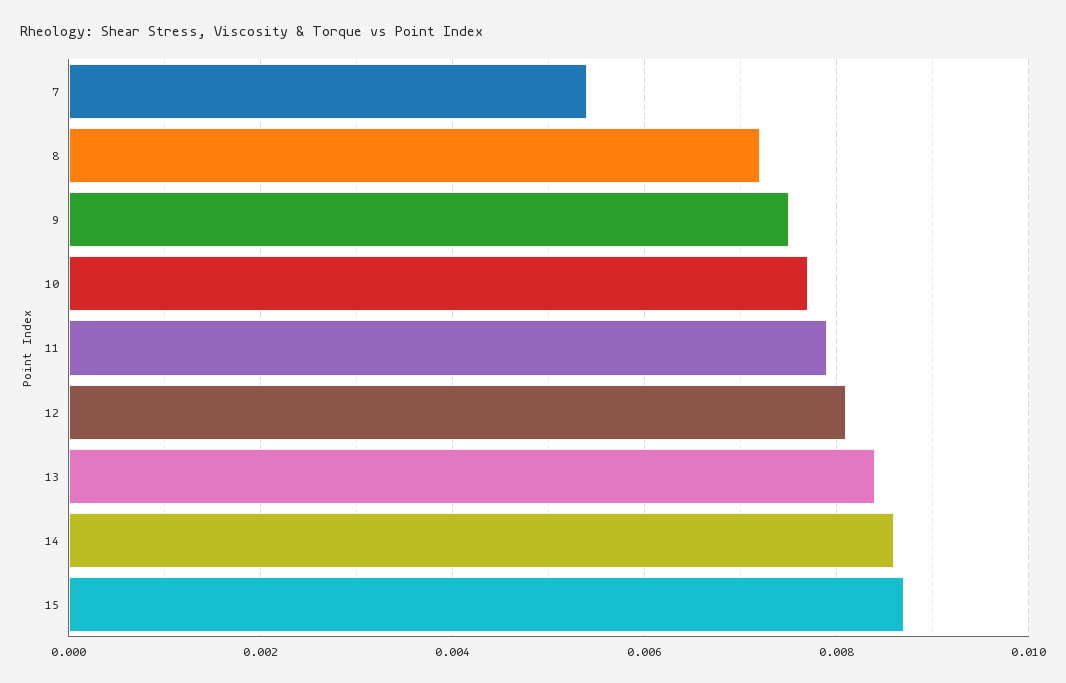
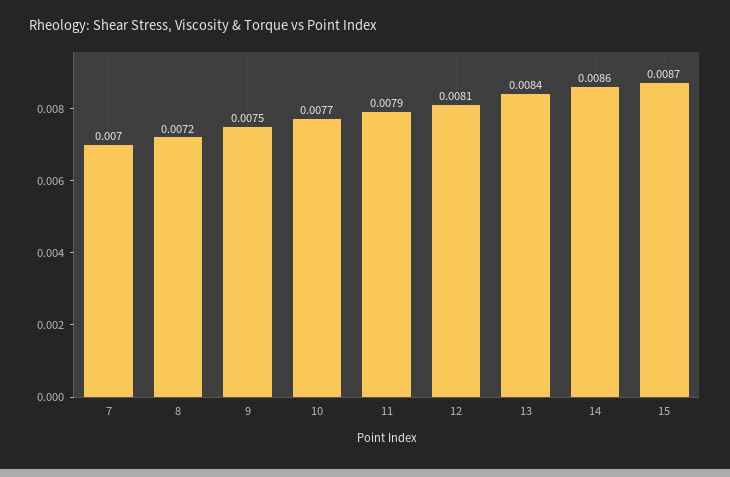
7: 0.0055 -> 0.007

